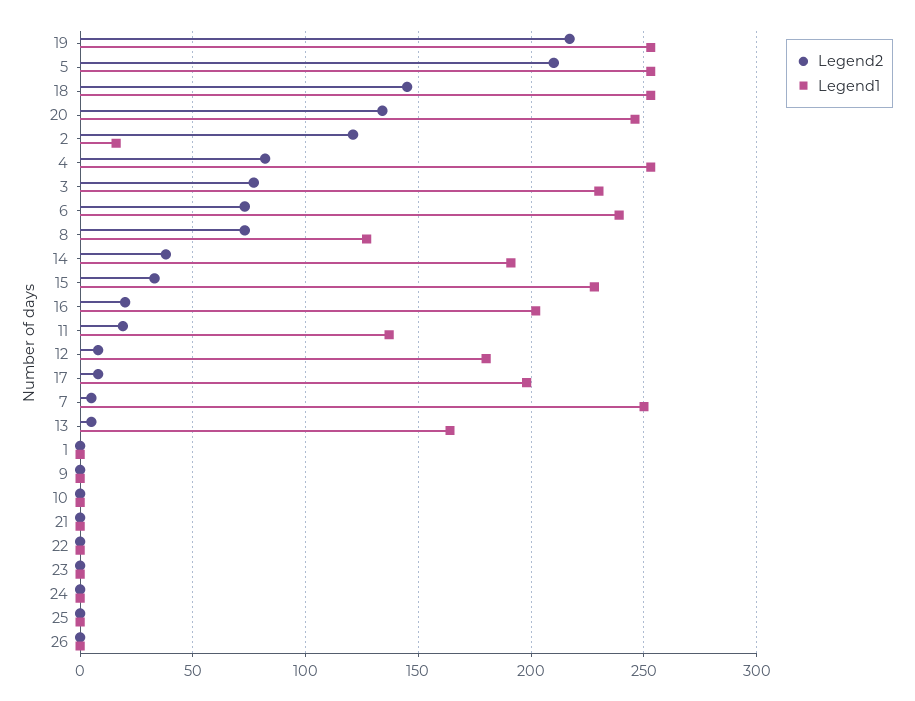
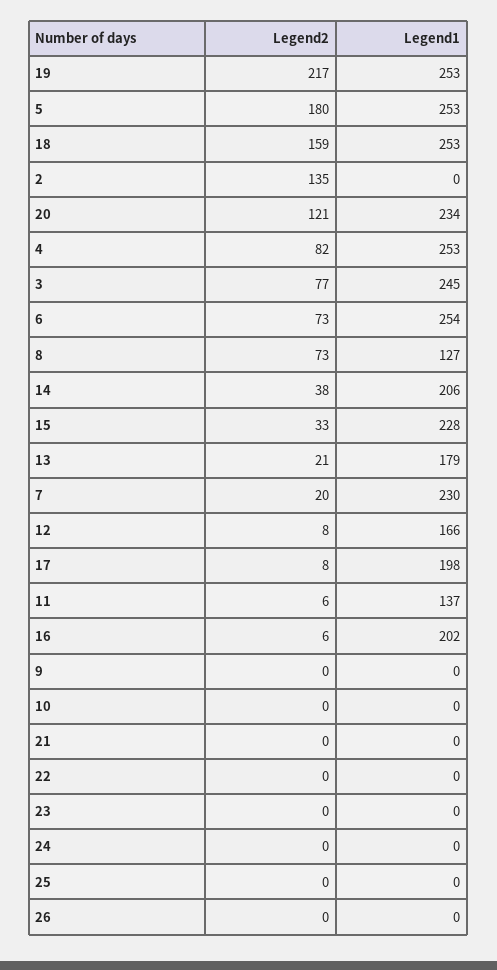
Legend2, 5: 210 -> 180
Legend2, 18: 145 -> 159
Legend2, 20: 135 -> 121
Legend1, 20: 245 -> 234
Legend2, 2: 120 -> 135
Legend1, 2: 15 -> 0
Legend1, 3: 230 -> 245
Legend1, 6: 240 -> 254
Legend1, 14: 190 -> 206
Legend2, 16: 20 -> 6
Legend2, 11: 20 -> 6
Legend1, 12: 180 -> 166
Legend2, 7: 5 -> 20
Legend1, 7: 250 -> 230
Legend2, 13: 5 -> 21
Legend1, 13: 165 -> 179
Legend2, 1: 0 -> none
Legend1, 1: 0 -> none

